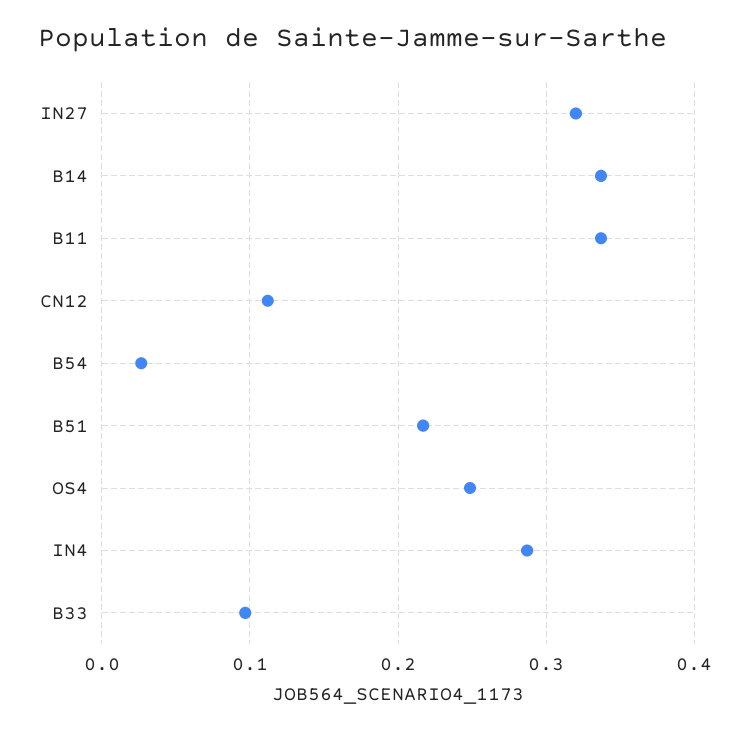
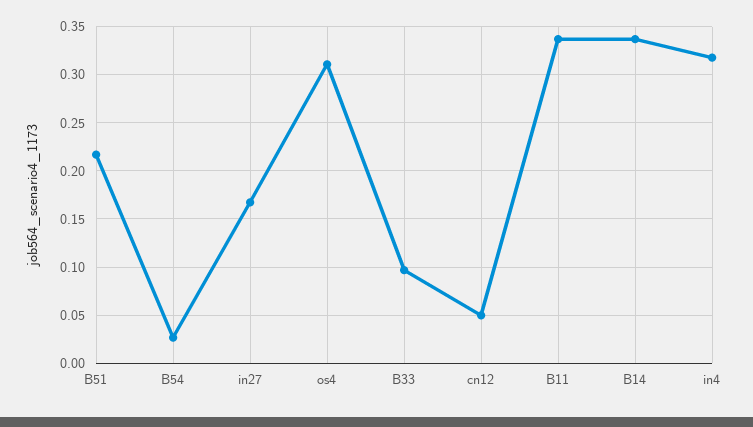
IN27: 0.32 -> 0.17
CN12: 0.11 -> 0.05
OS4: 0.25 -> 0.31
IN4: 0.29 -> 0.32

